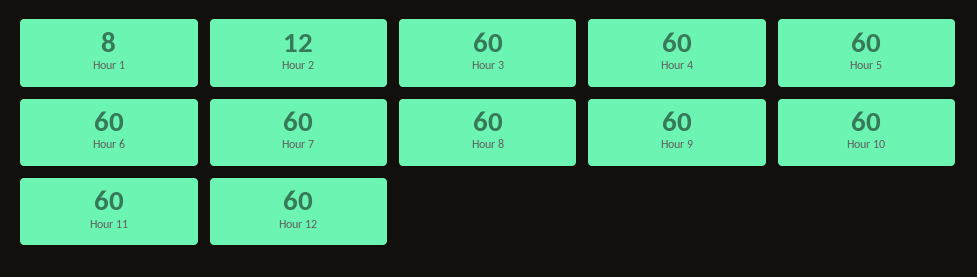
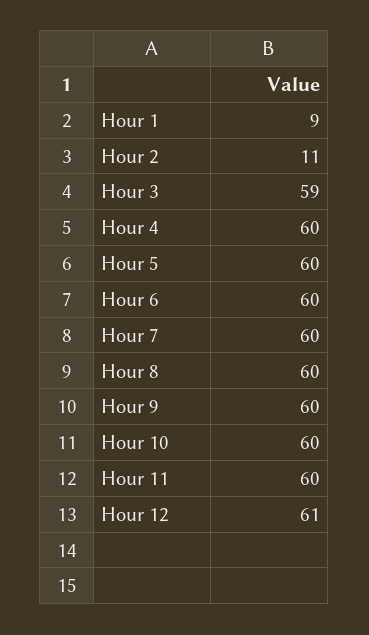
Hour 1: 8 -> 9
Hour 2: 12 -> 11
Hour 3: 60 -> 59
Hour 12: 60 -> 61

